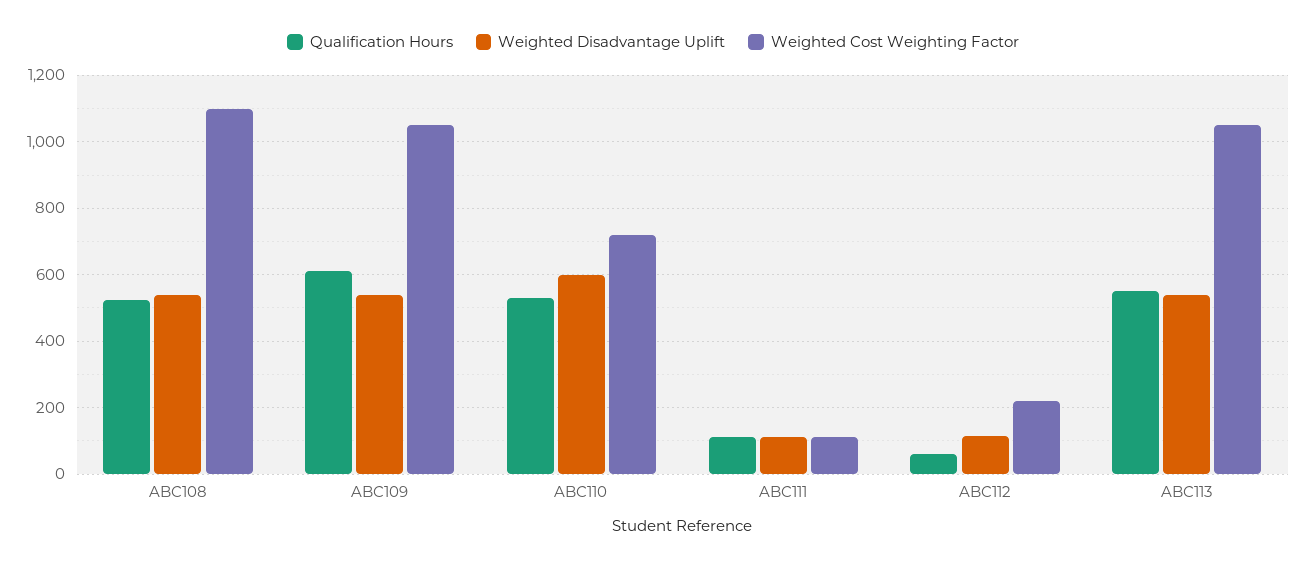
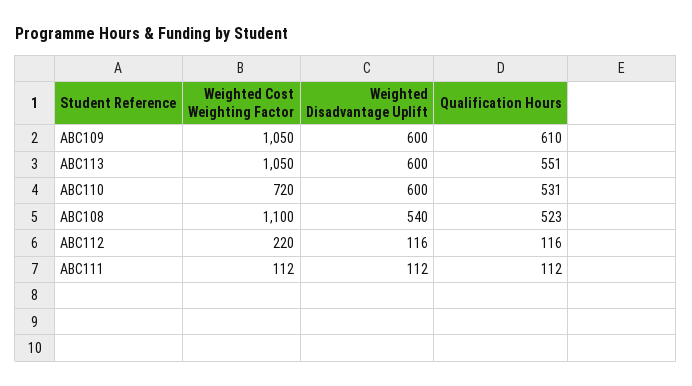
Weighted Disadvantage Uplift, ABC109: 540 -> 600
Qualification Hours, ABC112: 60 -> 116
Weighted Disadvantage Uplift, ABC113: 540 -> 600

